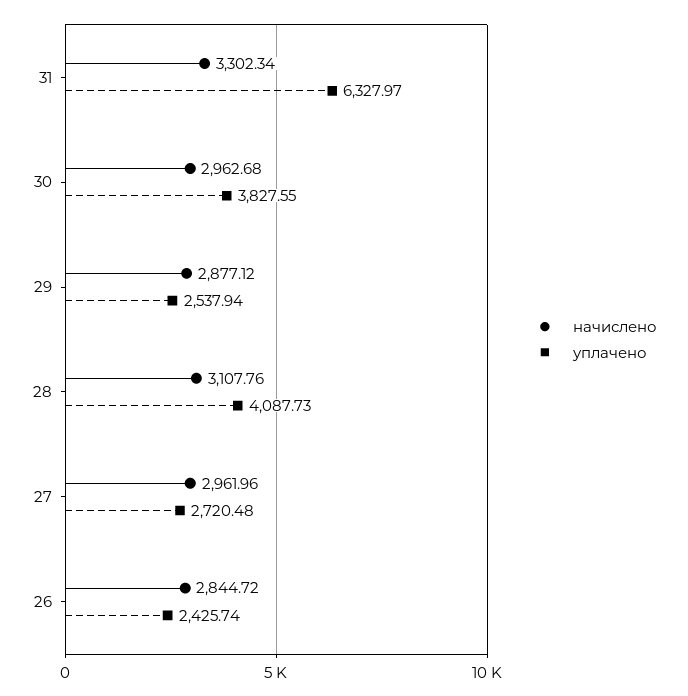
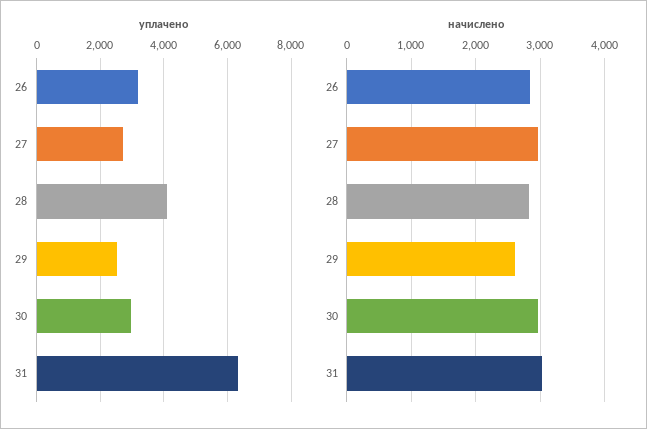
начислено, 31: 3302.34 -> 3000
уплачено, 30: 3827.55 -> 3000
начислено, 29: 2877.12 -> 2600
начислено, 28: 3107.76 -> 2800
уплачено, 26: 2425.74 -> 3200

